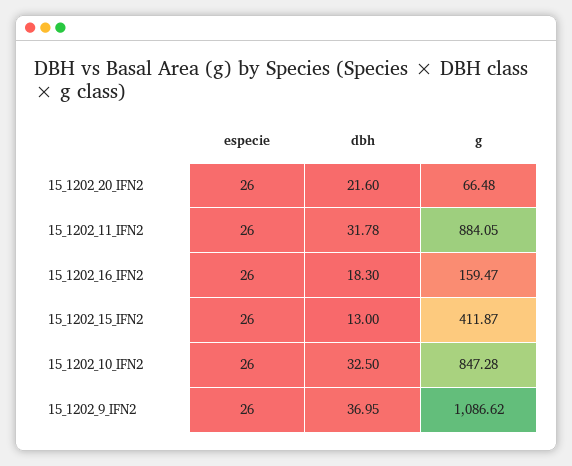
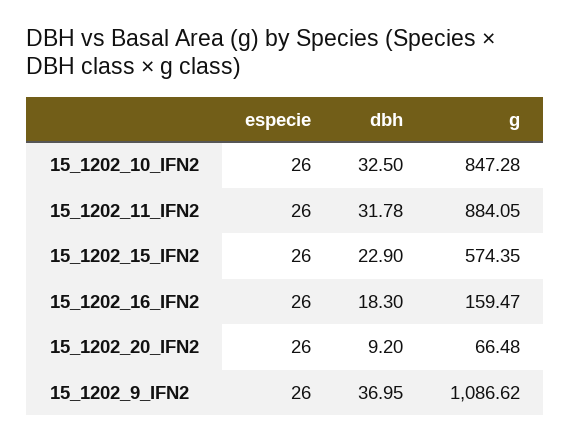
dbh, 15_1202_20_IFN2: 21.6 -> 9.2
dbh, 15_1202_15_IFN2: 13 -> 22.9
g, 15_1202_15_IFN2: 411.87 -> 574.35

